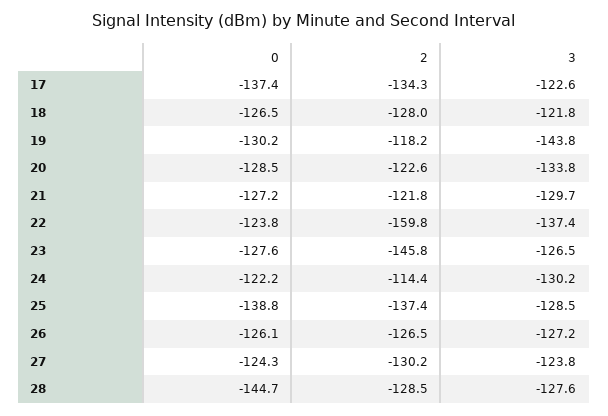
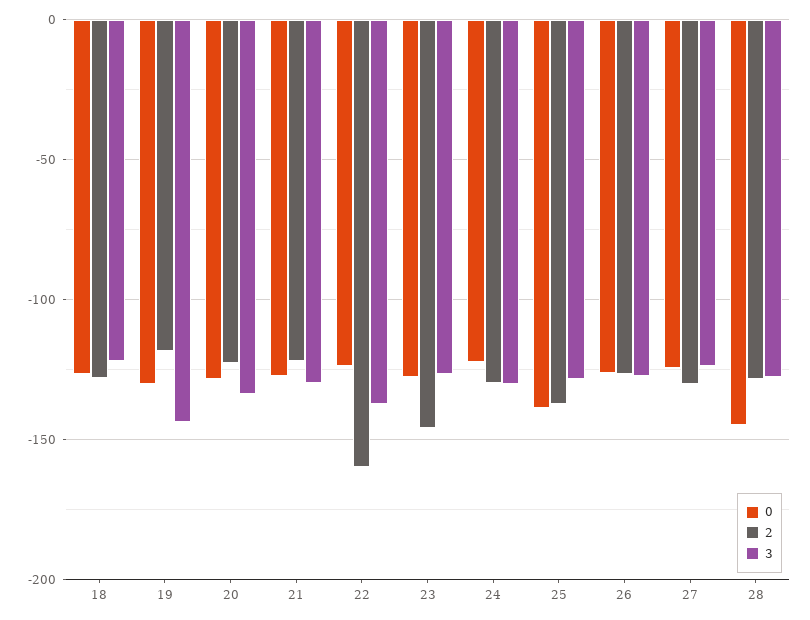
0, 17: -137.4 -> none
2, 17: -134.3 -> none
3, 17: -122.6 -> none
2, 24: -114.4 -> -130

